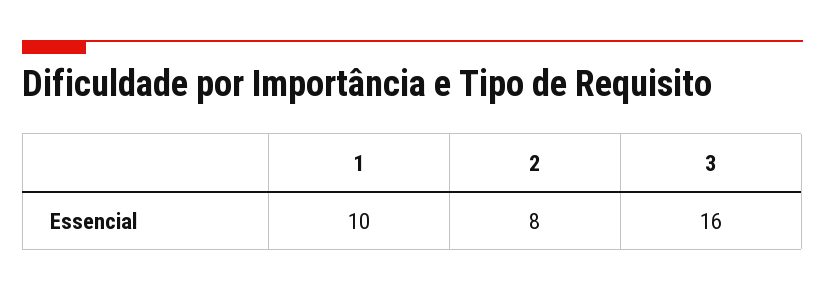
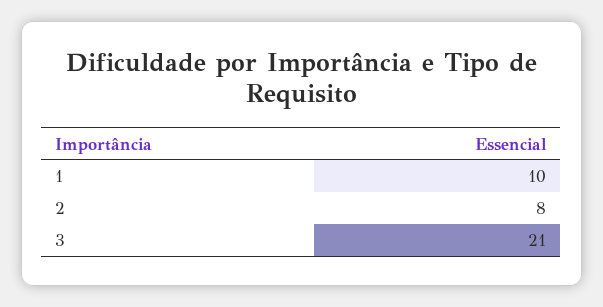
3: 16 -> 21

